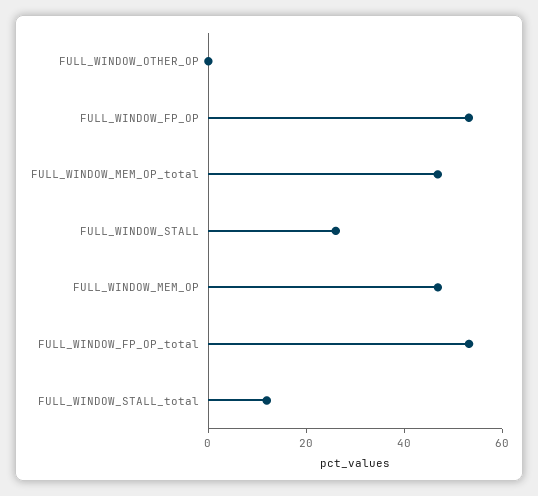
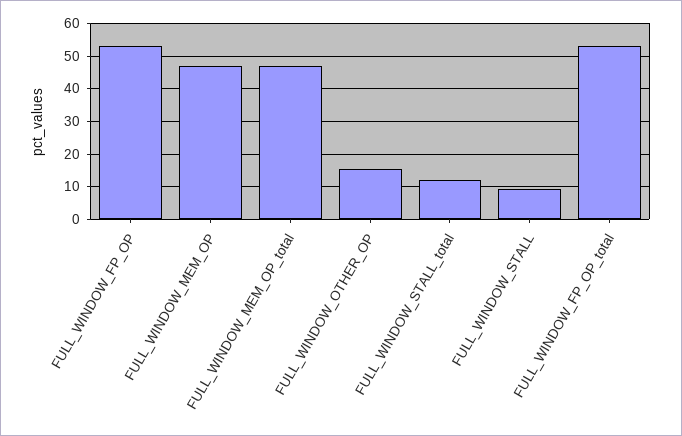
FULL_WINDOW_OTHER_OP: 0 -> 16
FULL_WINDOW_STALL: 25 -> 10

